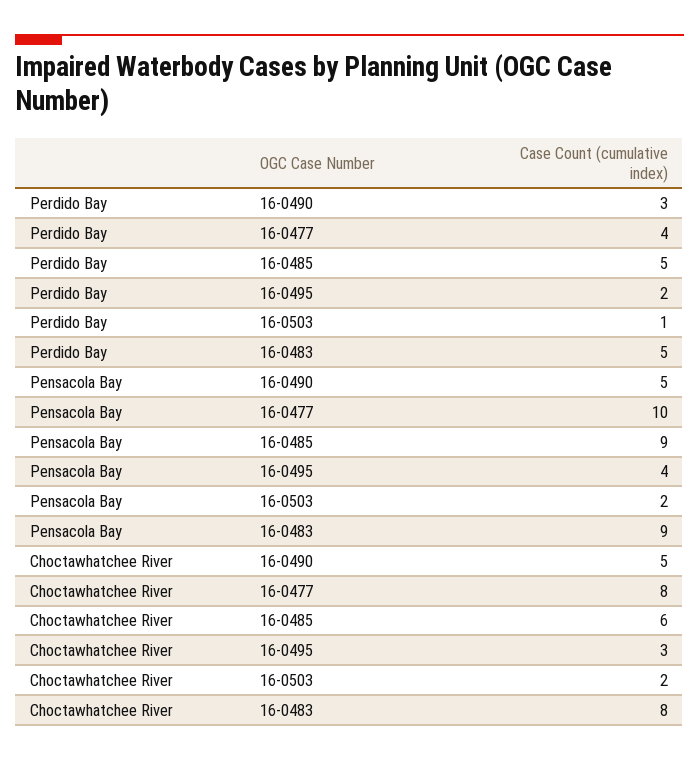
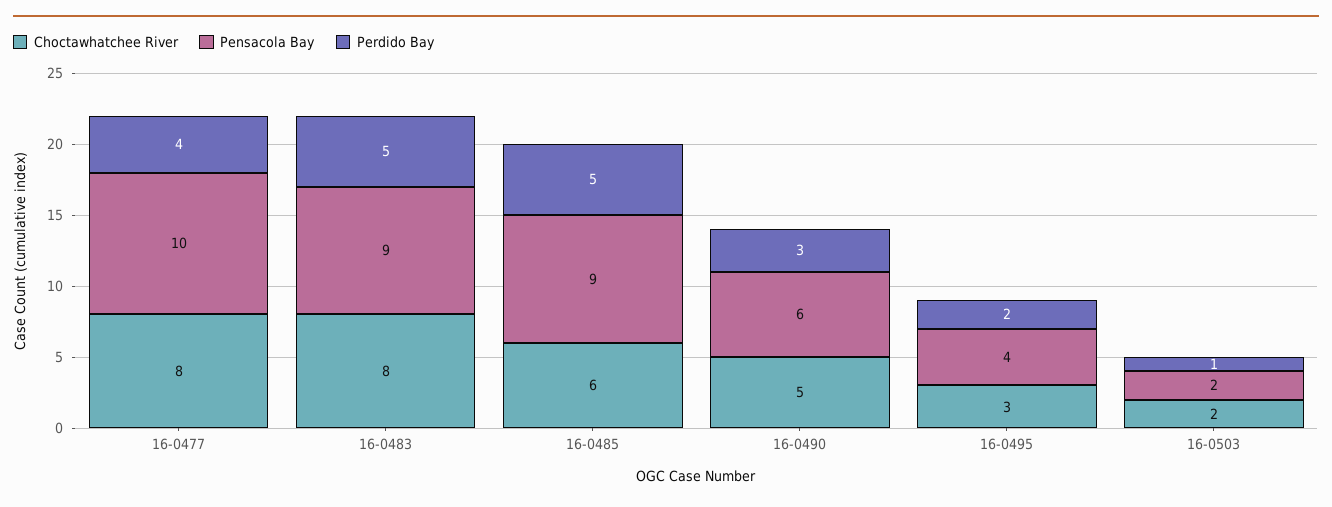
Pensacola Bay, 16-0490: 5 -> 6

